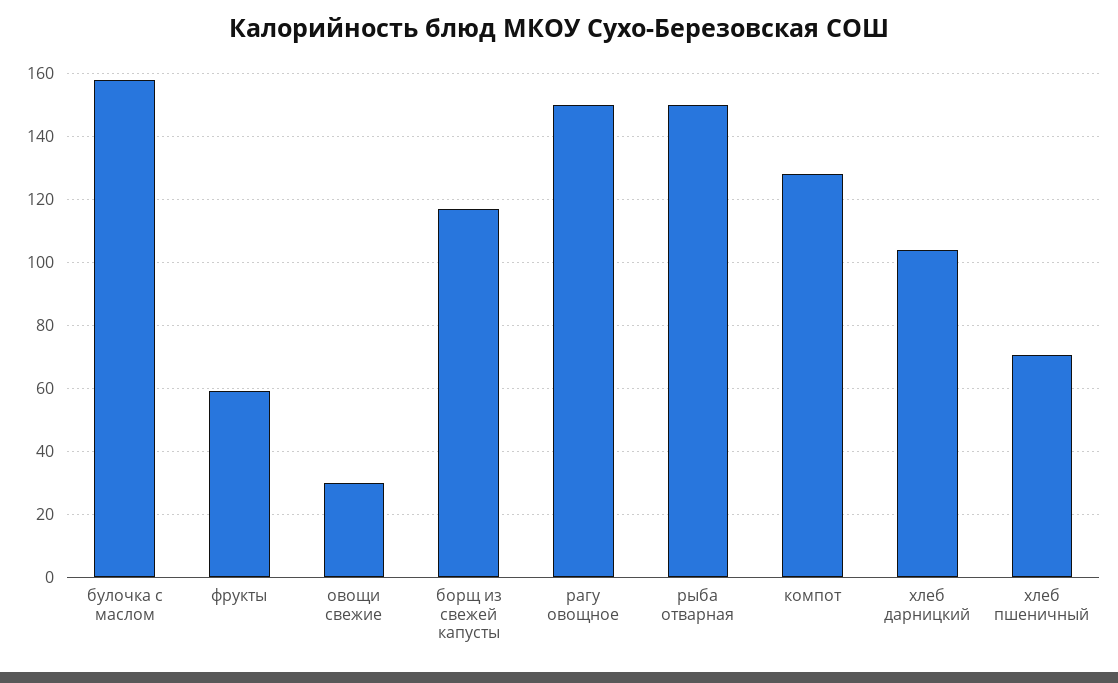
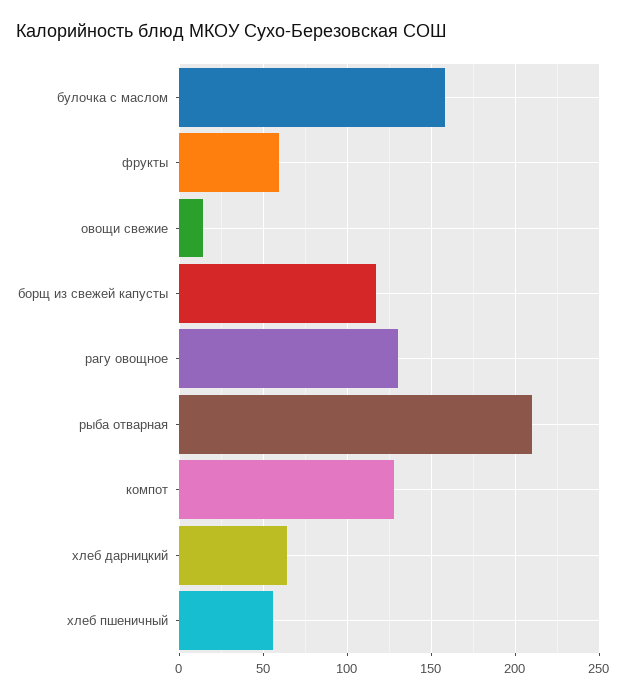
овощи свежие: 30 -> 15
рагу овощное: 150 -> 130
рыба отварная: 150 -> 210
хлеб дарницкий: 104 -> 65
хлеб пшеничный: 70 -> 55

